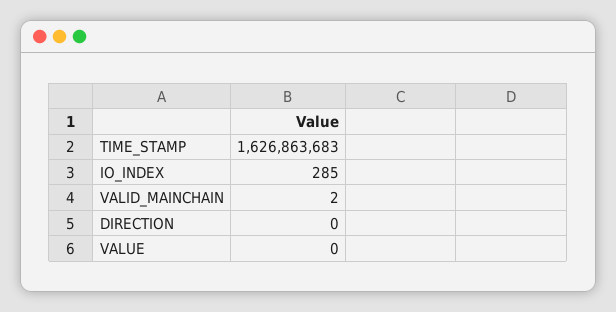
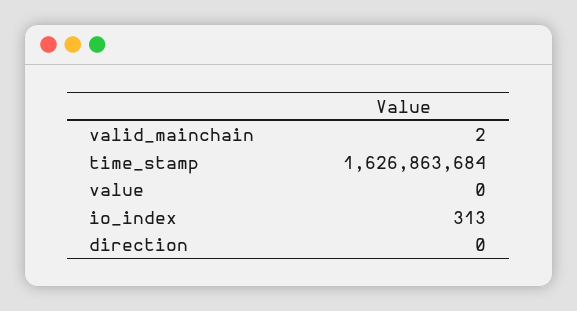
TIME_STAMP: 1626863683 -> 1626863684
IO_INDEX: 285 -> 313

